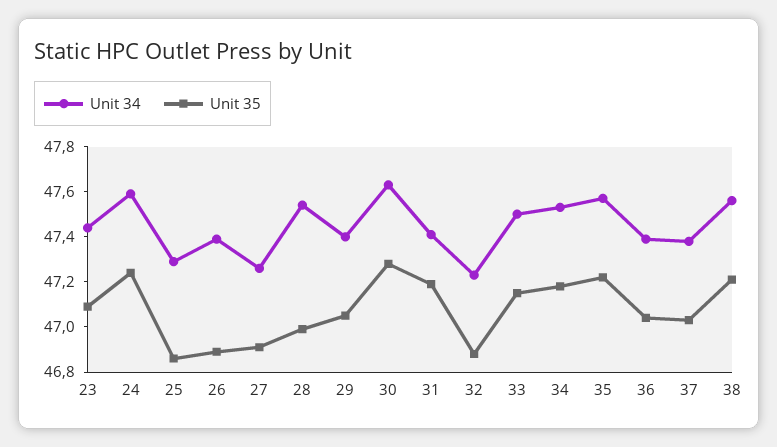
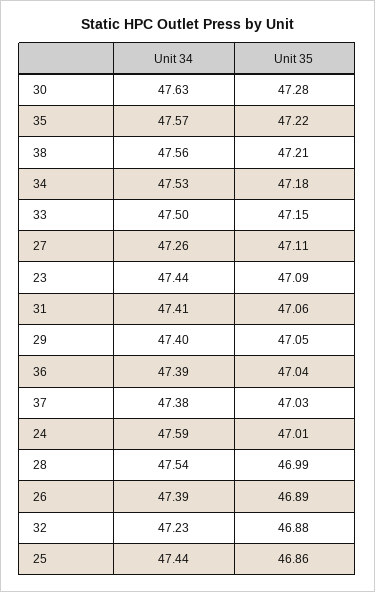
Unit 35, 24: 47.25 -> 47.01
Unit 34, 25: 47.3 -> 47.44
Unit 35, 27: 46.9 -> 47.11
Unit 35, 31: 47.2 -> 47.06

